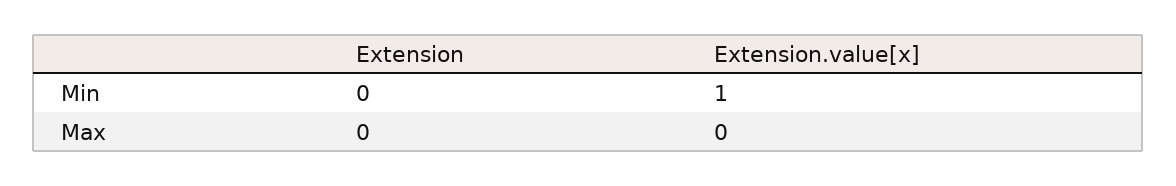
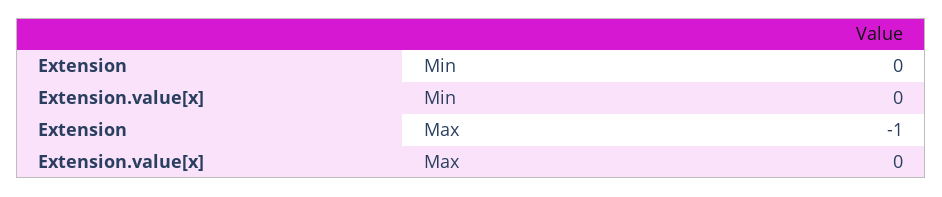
Extension.value[x], Min: 1 -> 0
Extension, Max: 0 -> -1

